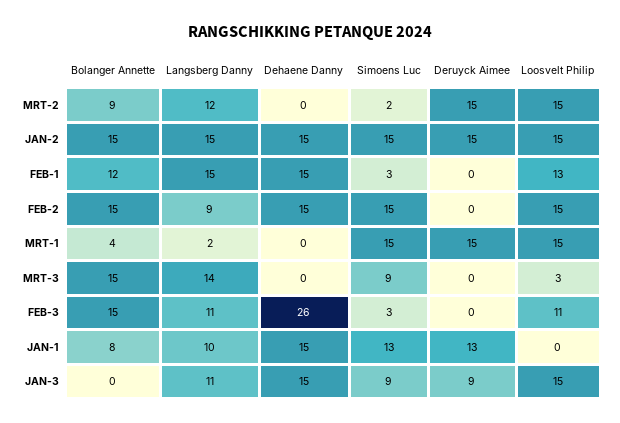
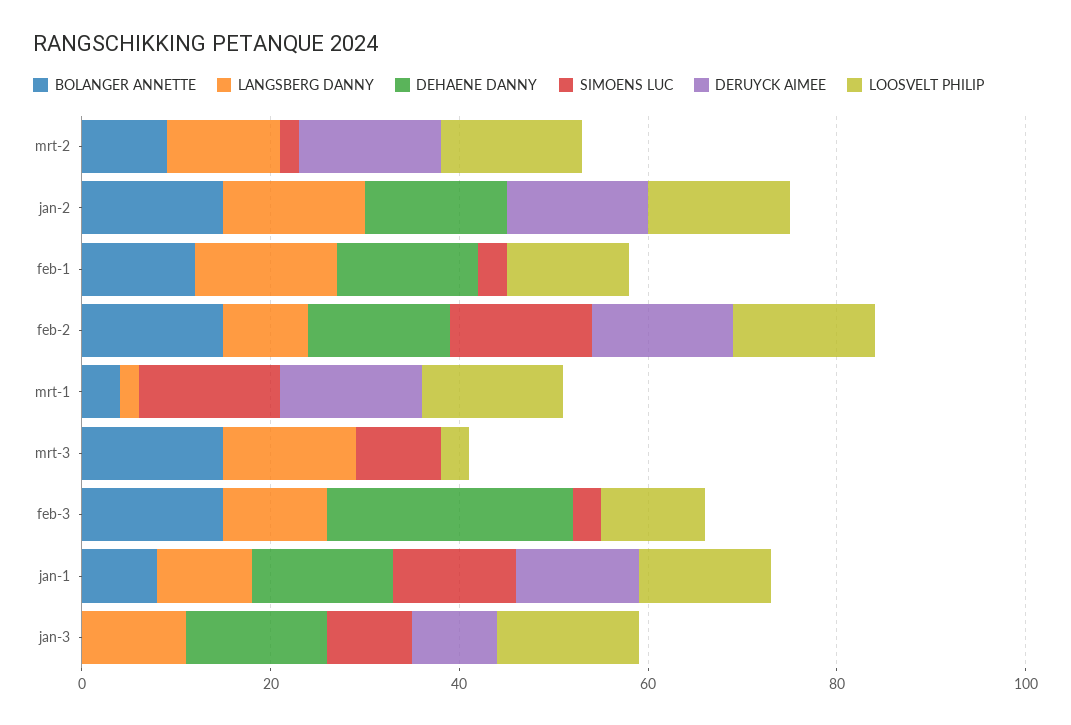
Simoens Luc, JAN-2: 15 -> 0
Deruyck Aimee, FEB-2: 0 -> 15
Loosvelt Philip, JAN-1: 0 -> 15

